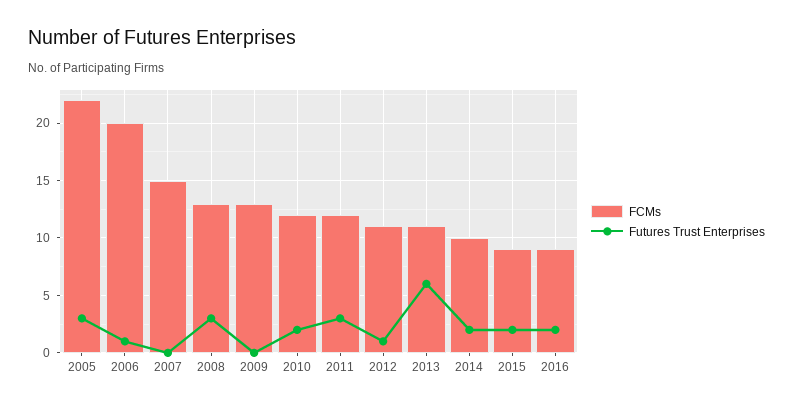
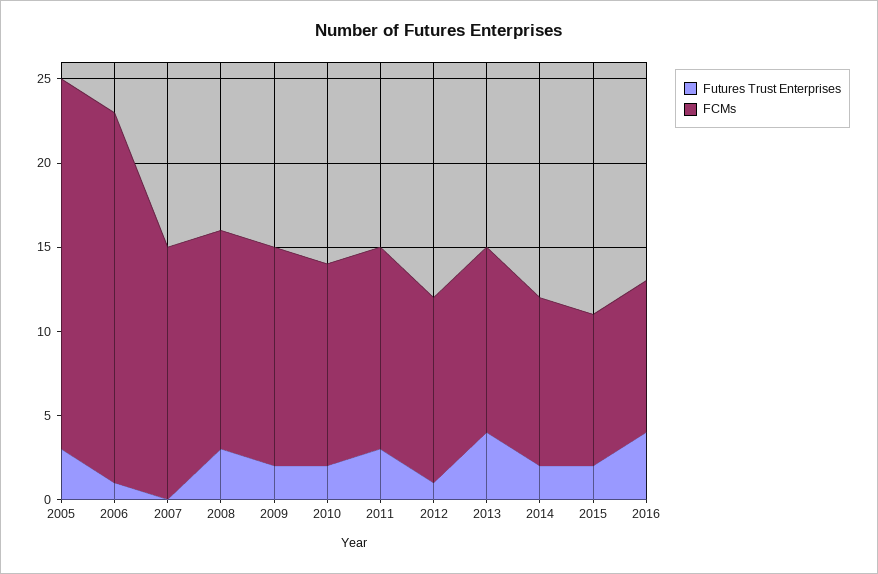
FCMs, 2006: 20 -> 22
Futures Trust Enterprises, 2009: 0 -> 2
Futures Trust Enterprises, 2013: 6 -> 4
Futures Trust Enterprises, 2016: 2 -> 4

